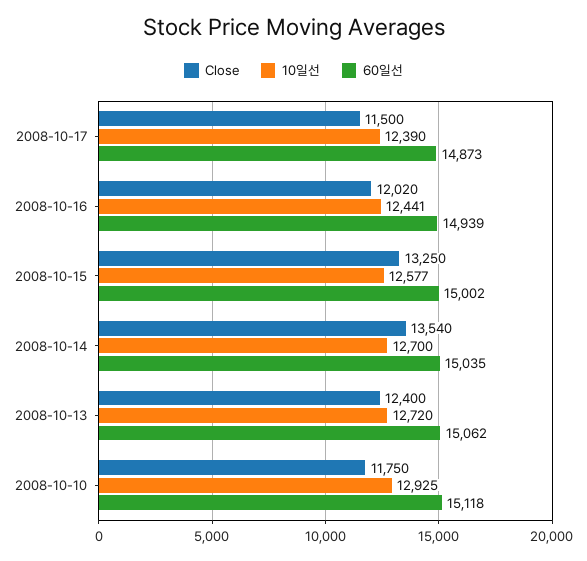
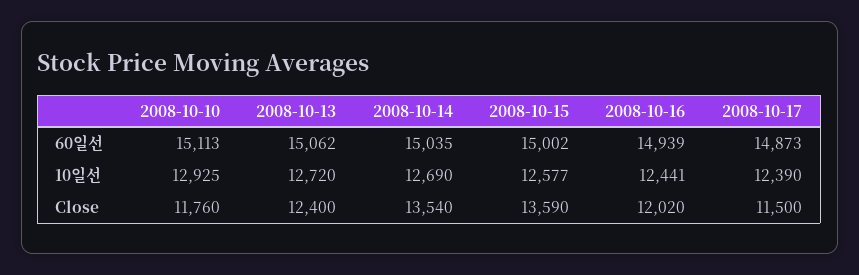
Close, 2008-10-15: 13250 -> 13590
10일선, 2008-10-14: 12700 -> 12690
Close, 2008-10-10: 11750 -> 11760
60일선, 2008-10-10: 15118 -> 15113

